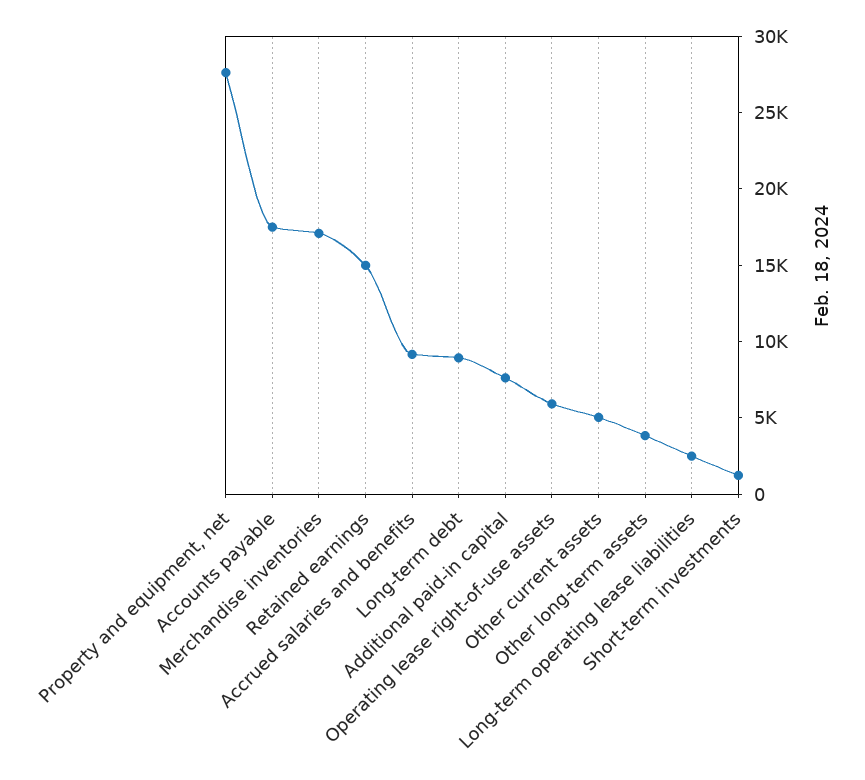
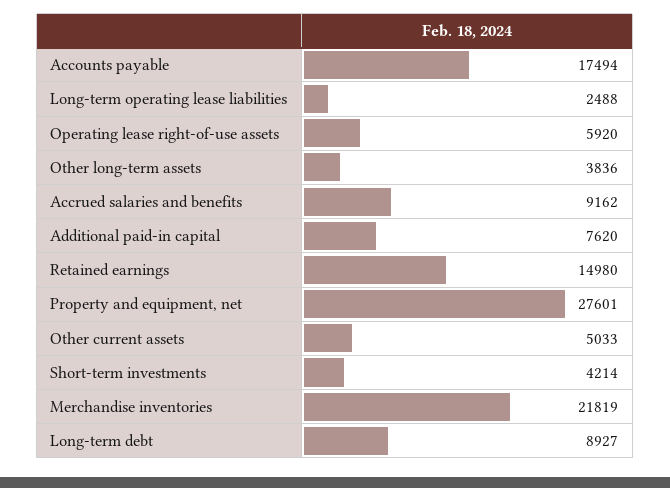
Merchandise inventories: 17000 -> 21819
Short-term investments: 1000 -> 4214

